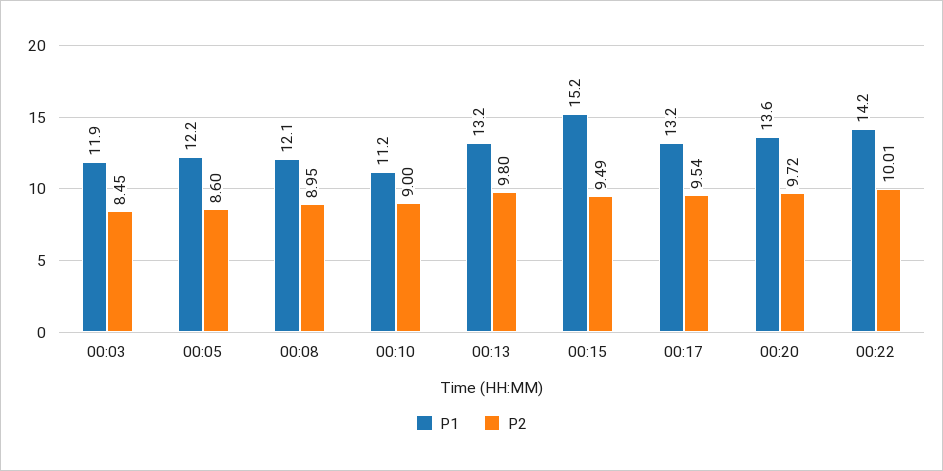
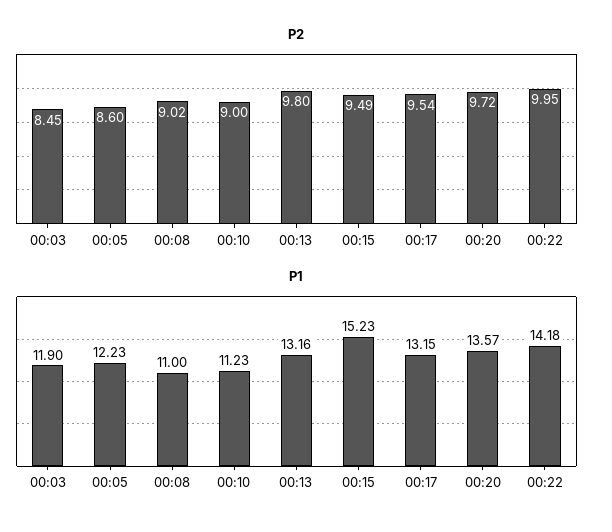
P1, 00:08: 12.1 -> 11
P2, 00:08: 8.95 -> 9.02
P2, 00:22: 10.01 -> 9.95

